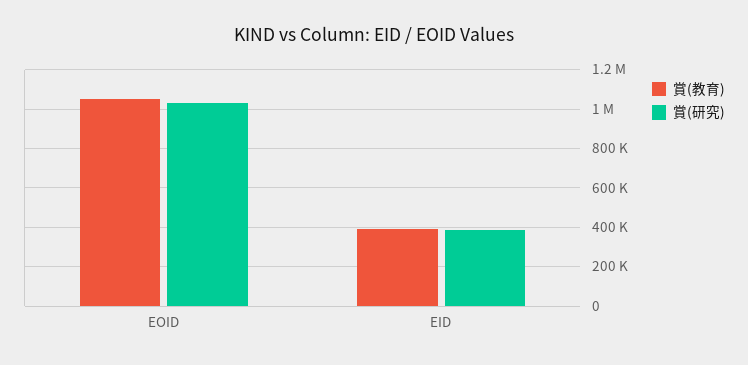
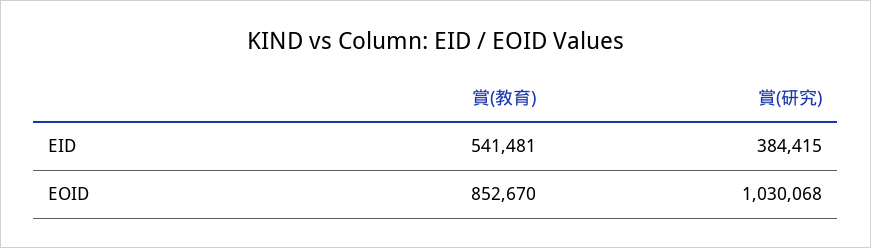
賞(教育), EOID: 1050000 -> 852670
賞(教育), EID: 400000 -> 541481

